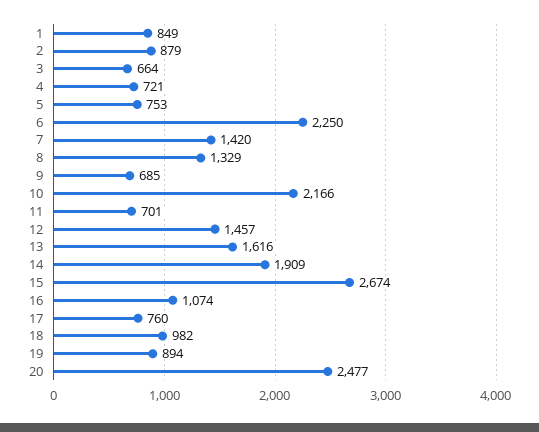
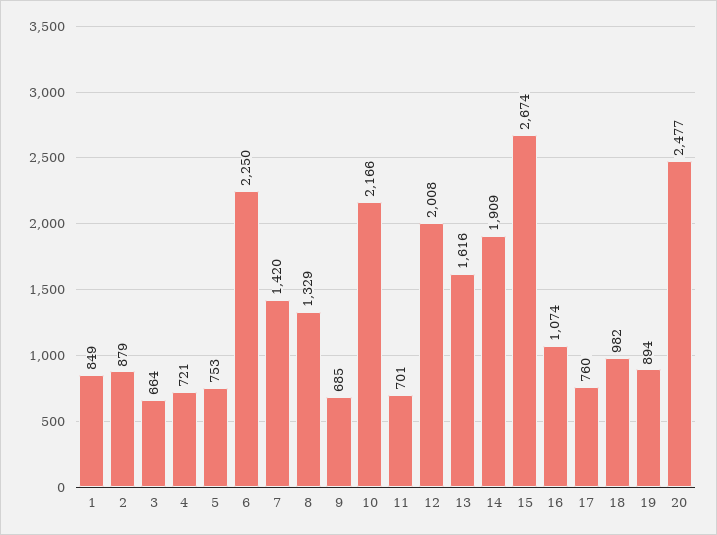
12: 1457 -> 2008

